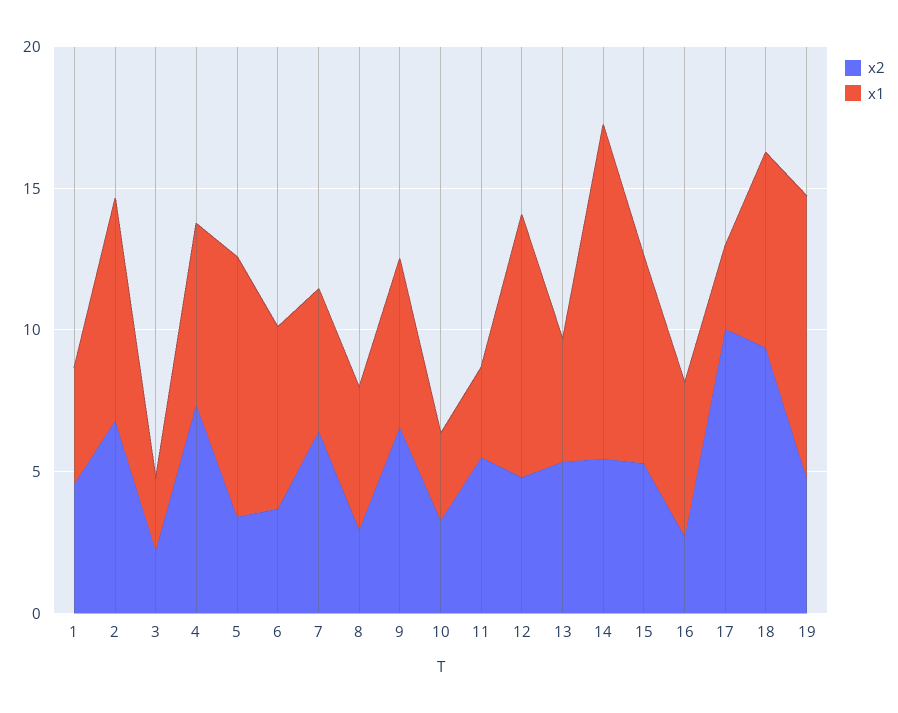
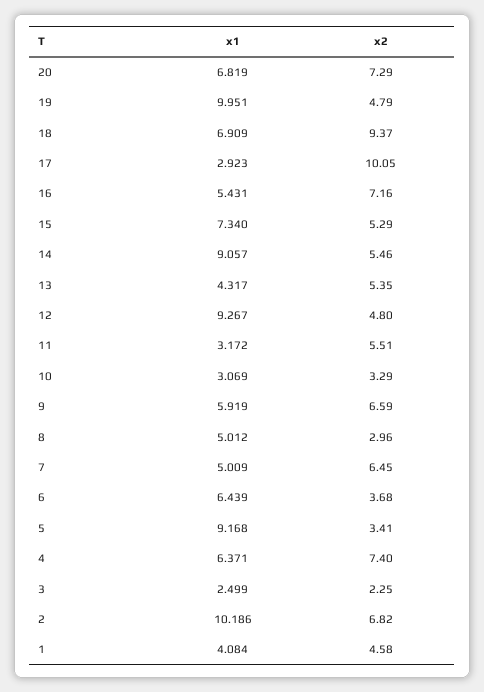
x1, 2: 8 -> 10.186
x1, 14: 12 -> 9.057
x2, 16: 3 -> 7.16
x1, 20: none -> 6.819
x2, 20: none -> 7.29

